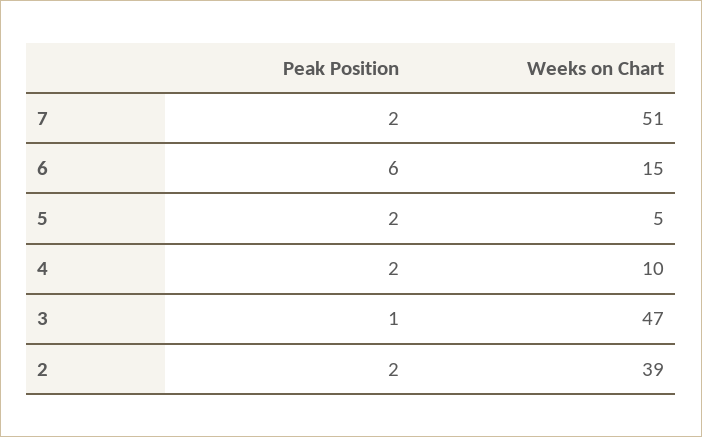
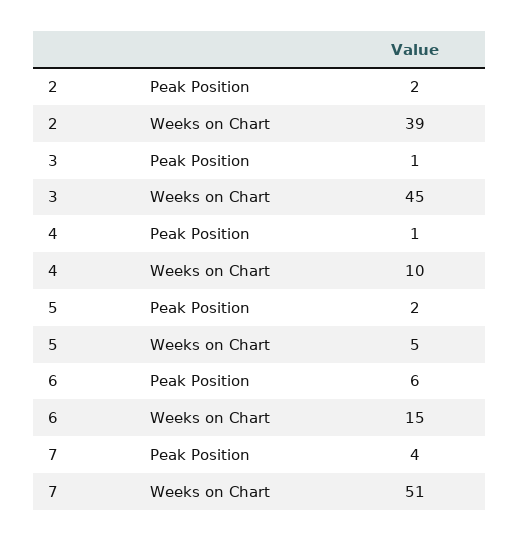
Peak Position, 7: 2 -> 4
Peak Position, 4: 2 -> 1
Weeks on Chart, 3: 47 -> 45

